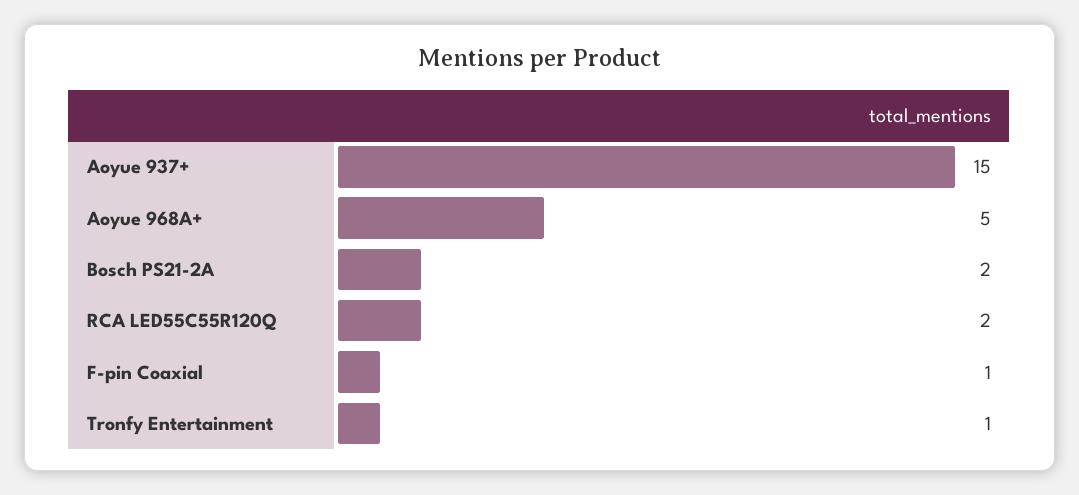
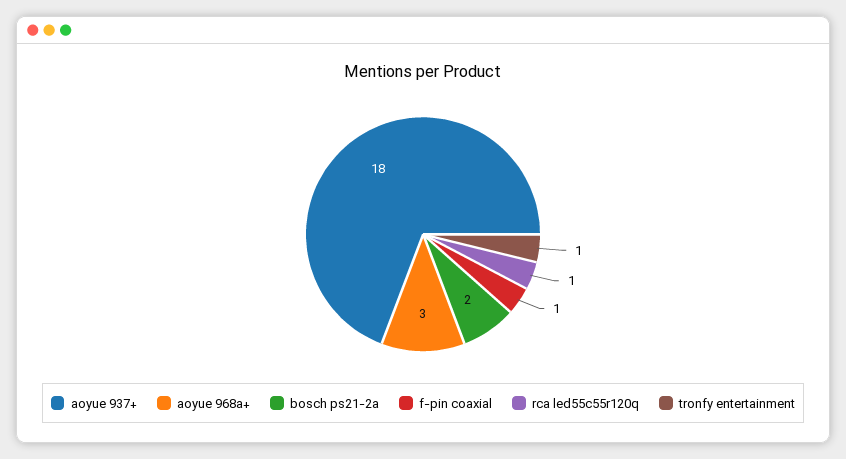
Aoyue 937+: 15 -> 18
Aoyue 968A+: 5 -> 3
RCA LED55C55R120Q: 2 -> 1

